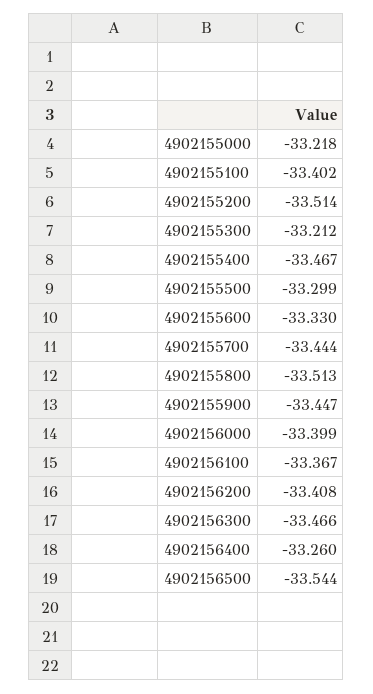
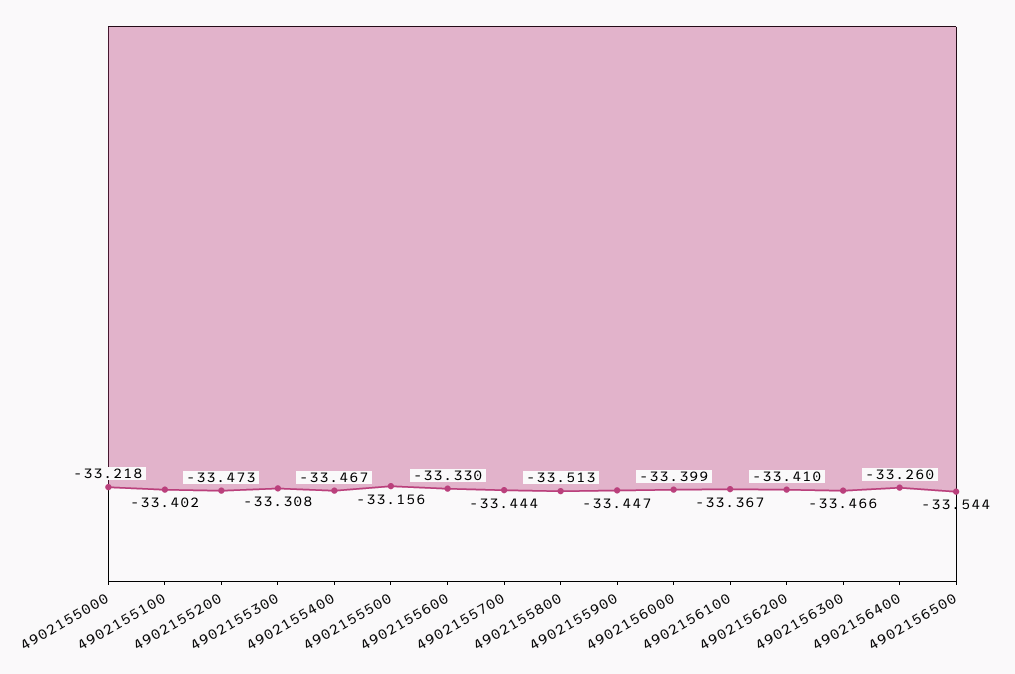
4902155200: -33.514 -> -33.473
4902155300: -33.212 -> -33.308
4902155500: -33.299 -> -33.156
4902156200: -33.408 -> -33.41

